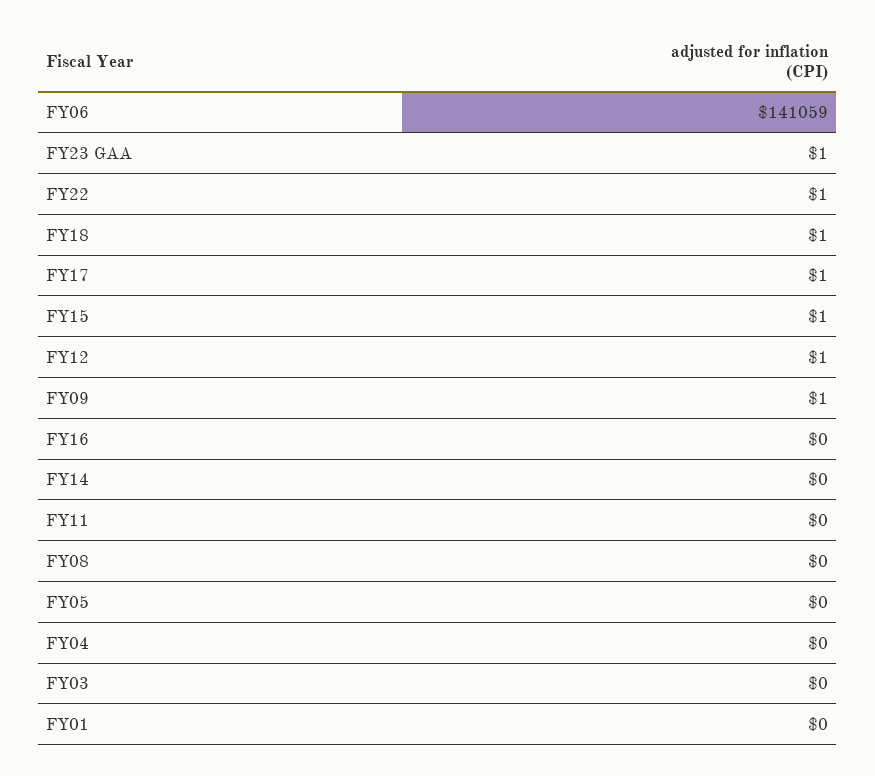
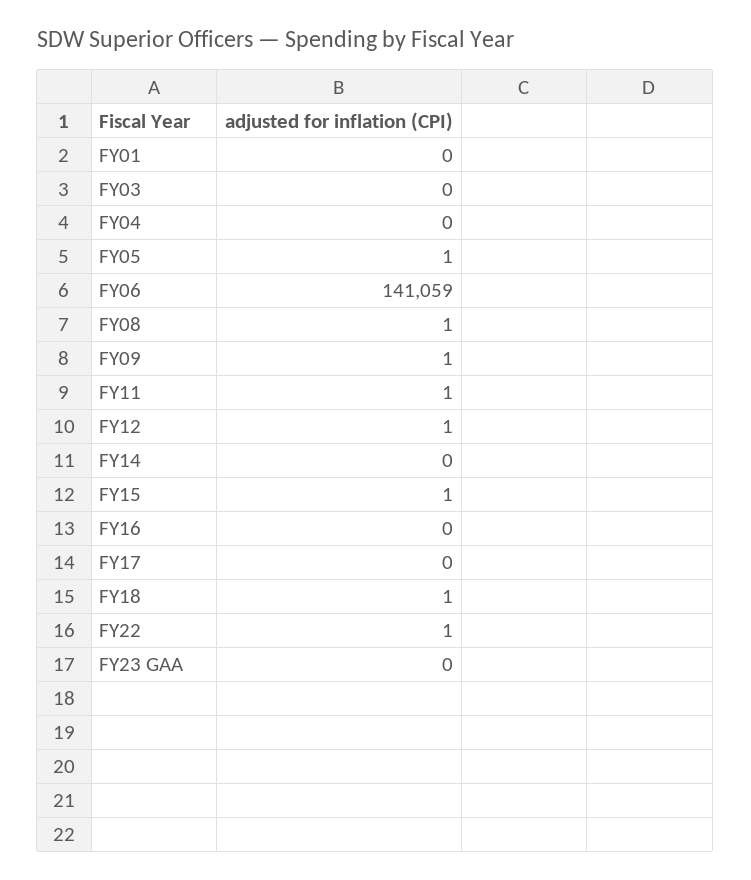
FY23 GAA: 1 -> 0
FY17: 1 -> 0
FY11: 0 -> 1
FY08: 0 -> 1
FY05: 0 -> 1

